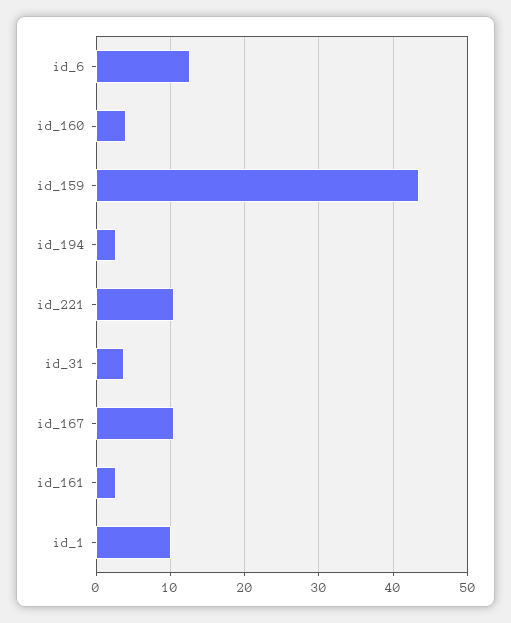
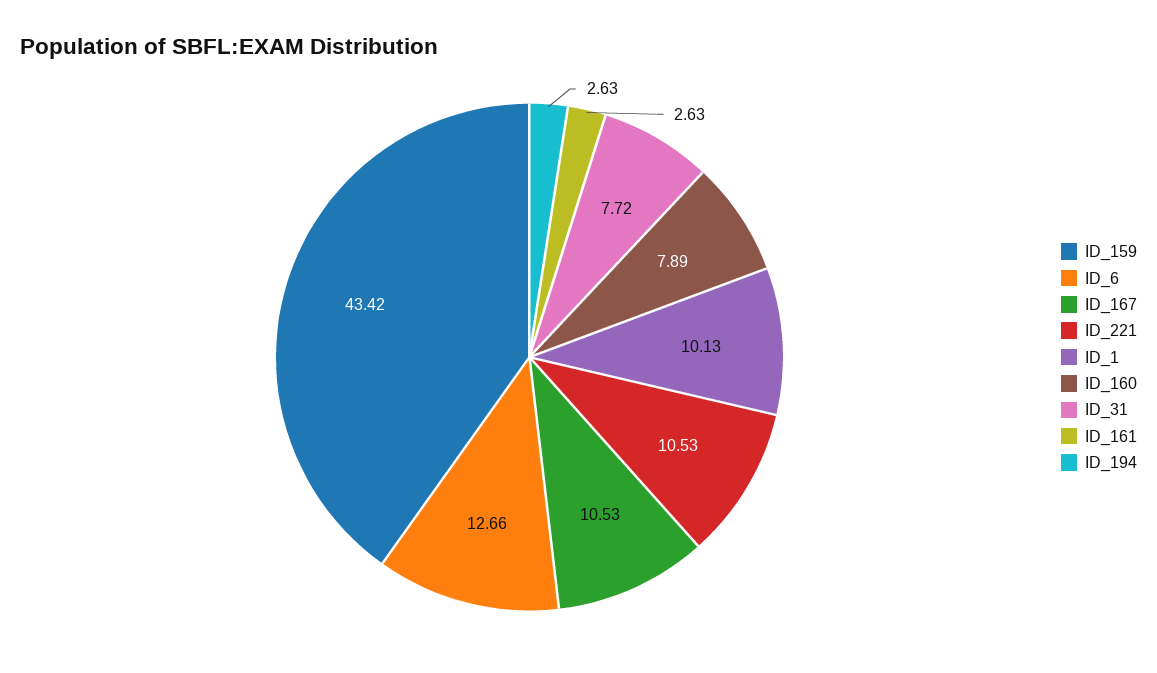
id_160: 4 -> 7.89
id_31: 4 -> 7.72

